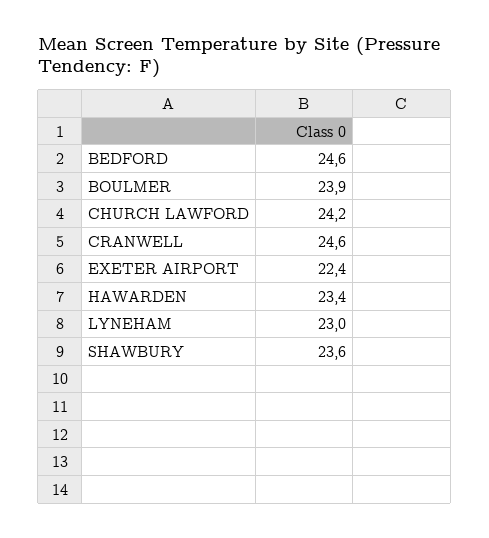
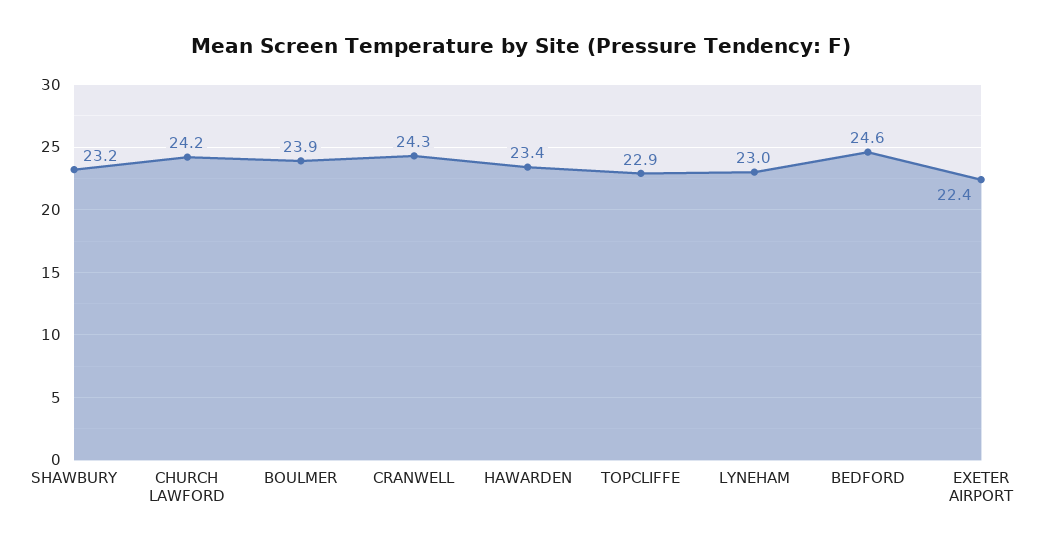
CRANWELL: 24.6 -> 24.3
SHAWBURY: 23.6 -> 23.2
TOPCLIFFE: none -> 22.9

